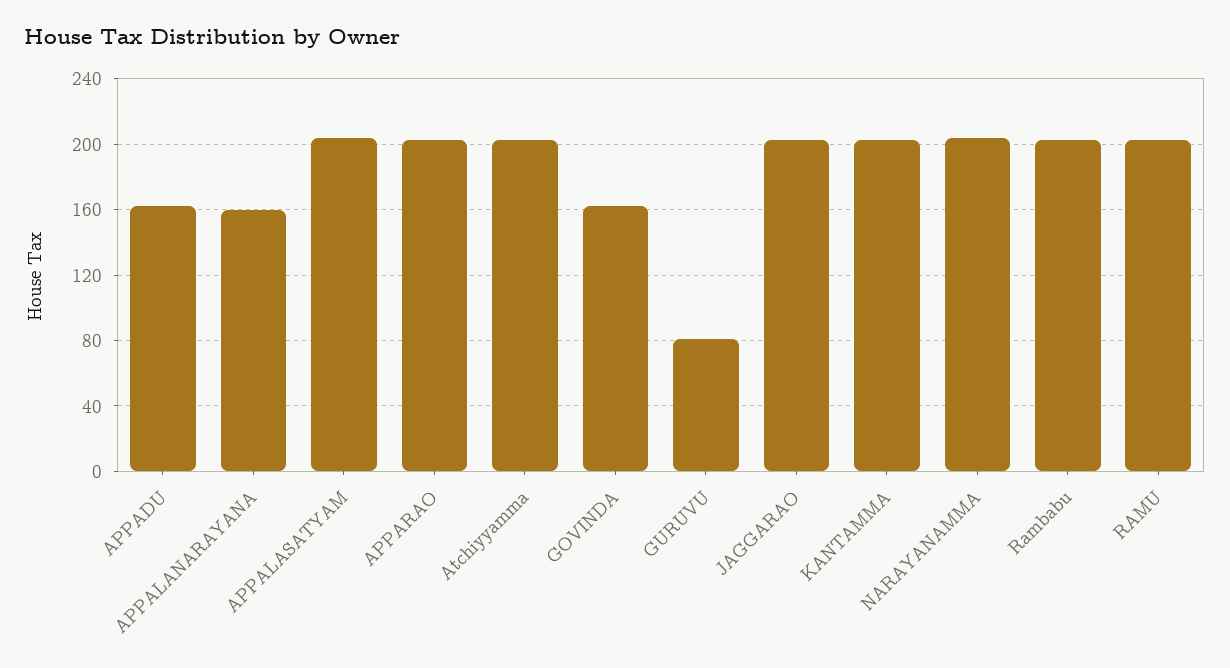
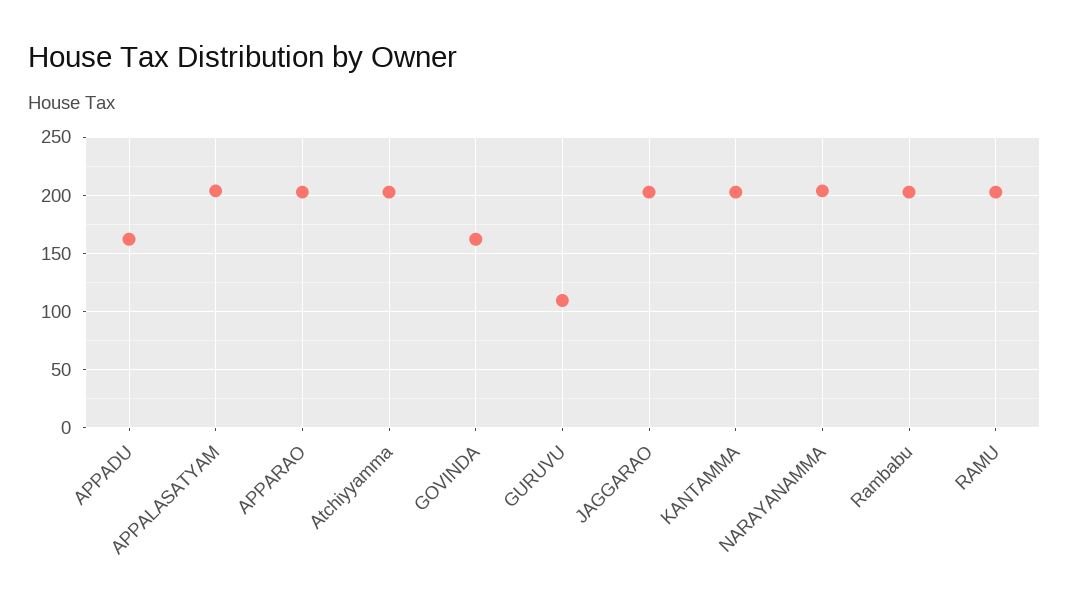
APPALANARAYANA: 160 -> none
GURUVU: 80 -> 110

